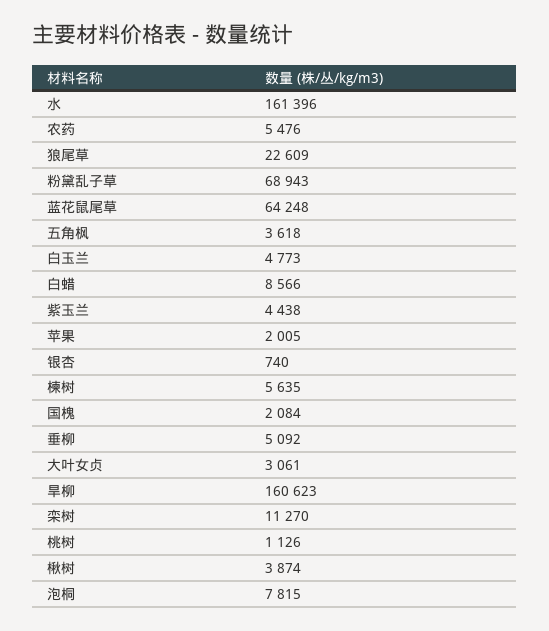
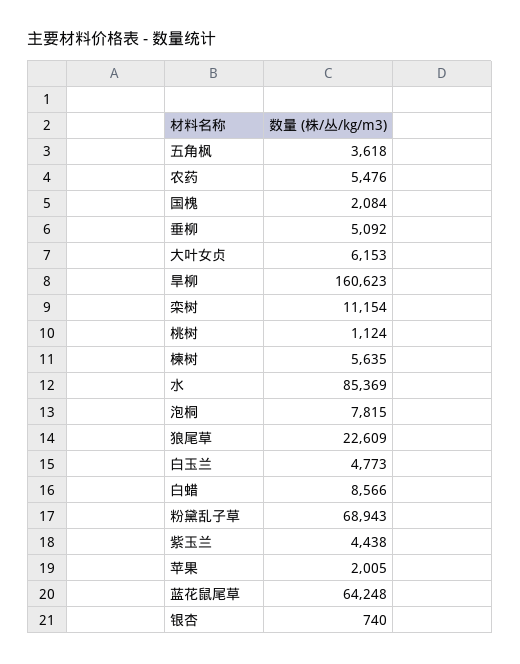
水: 161396 -> 85369
大叶女贞: 3061 -> 6153
栾树: 11270 -> 11154
桃树: 1126 -> 1124
楸树: 3874 -> none

